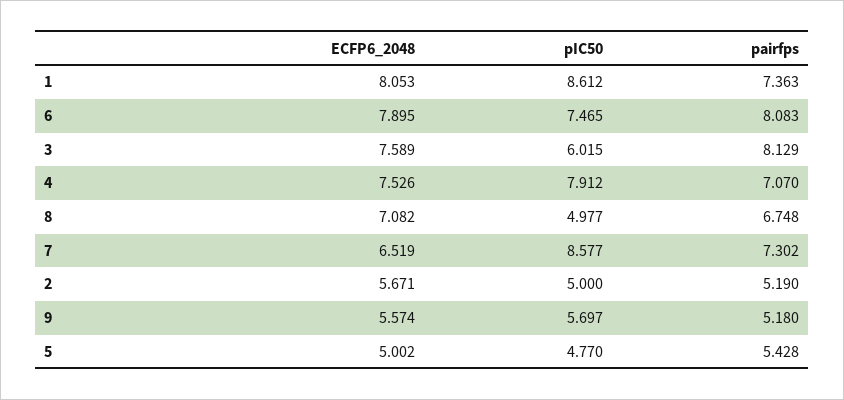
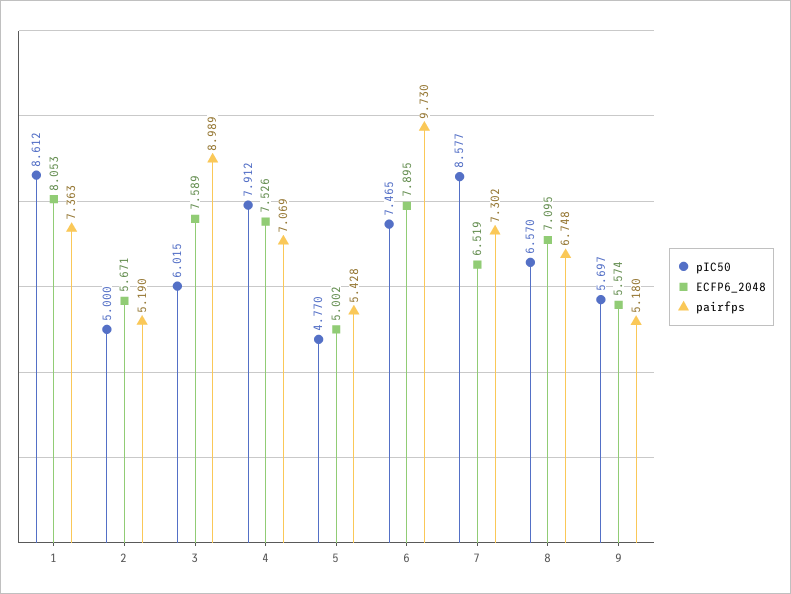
pairfps, 6: 8.083 -> 9.73
pairfps, 3: 8.129 -> 8.989
pairfps, 4: 7.07 -> 7.069
ECFP6_2048, 8: 7.082 -> 7.095
pIC50, 8: 4.977 -> 6.57

